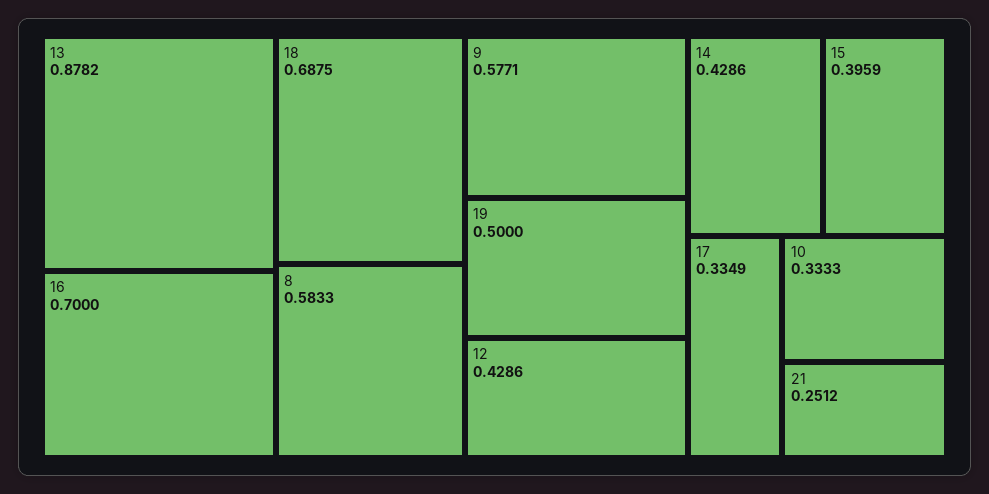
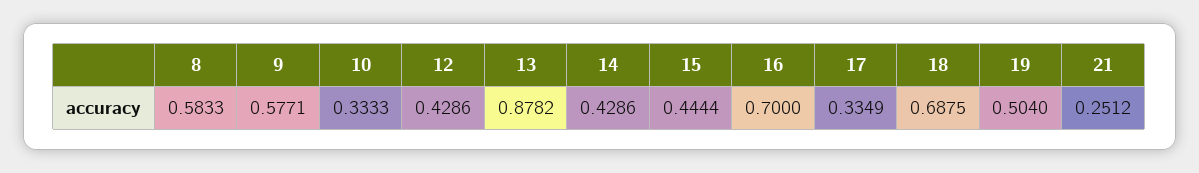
19: 0.5 -> 0.504
15: 0.3959 -> 0.4444

